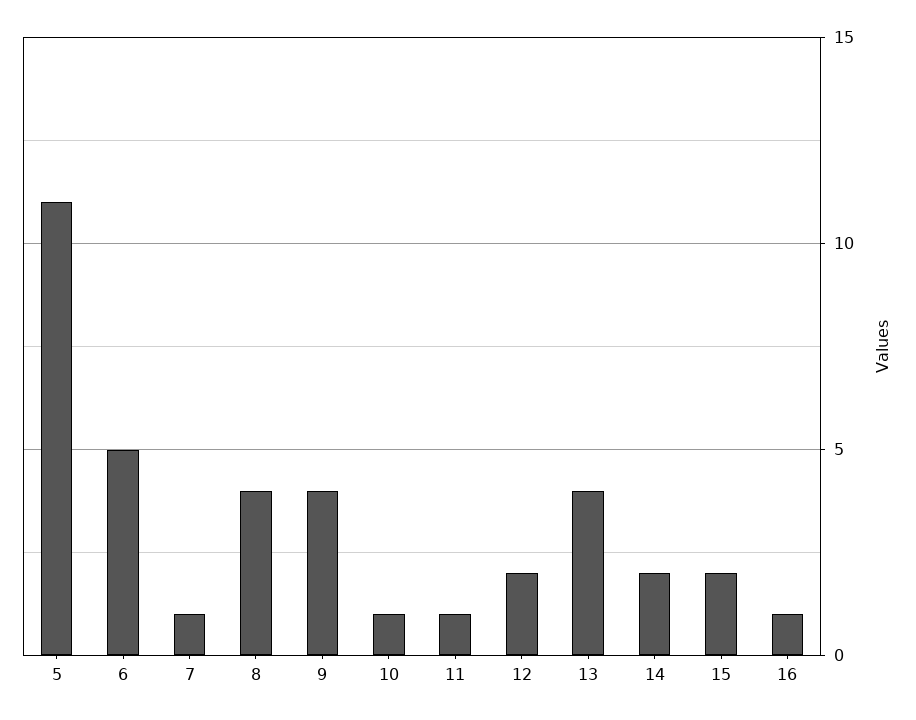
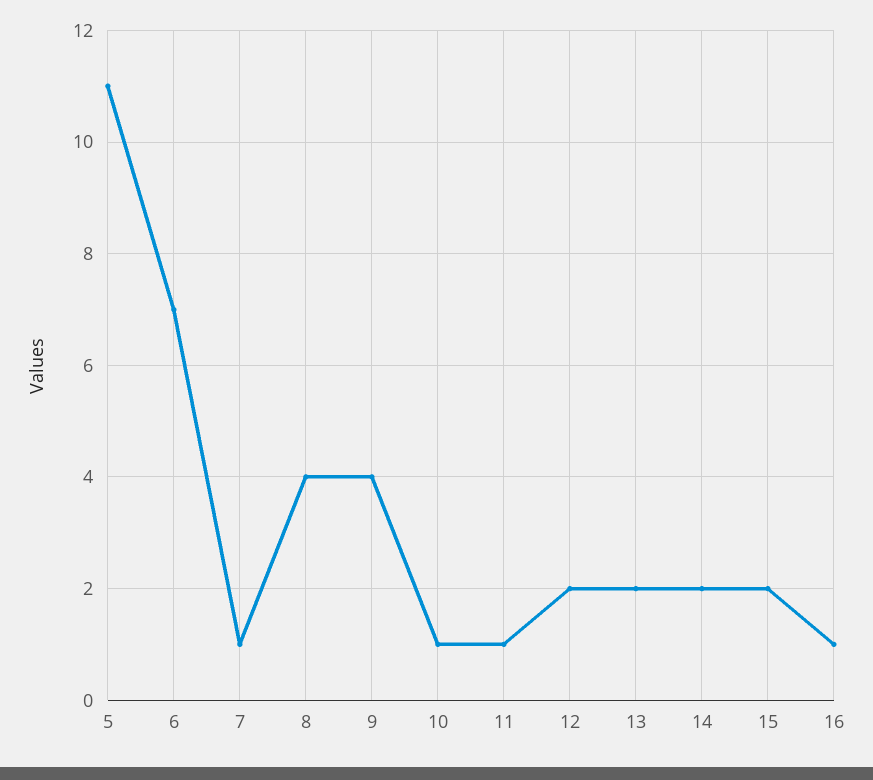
6: 5 -> 7
13: 4 -> 2

